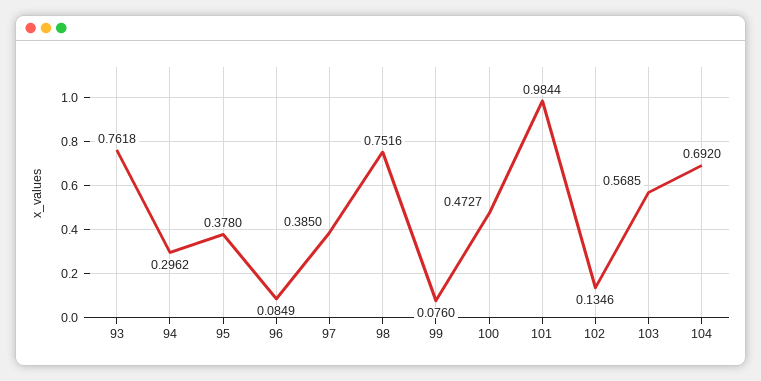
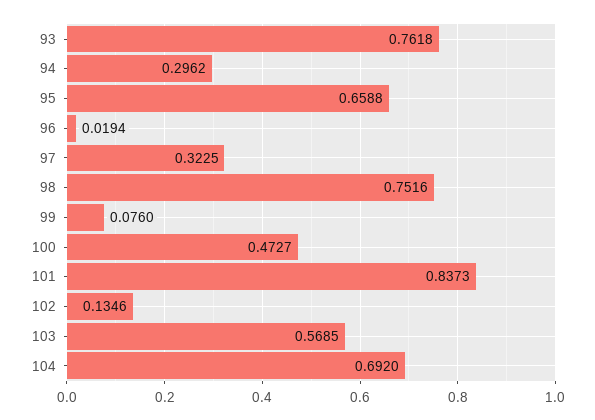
95: 0.378 -> 0.6588
96: 0.0849 -> 0.0194
97: 0.385 -> 0.3225
101: 0.9844 -> 0.8373

